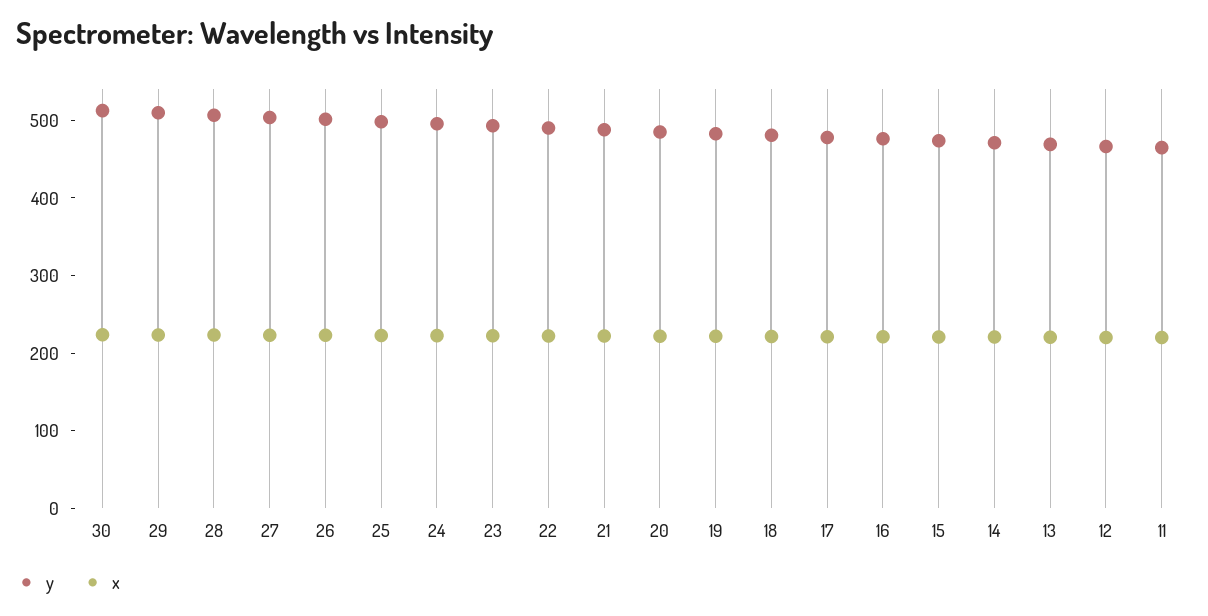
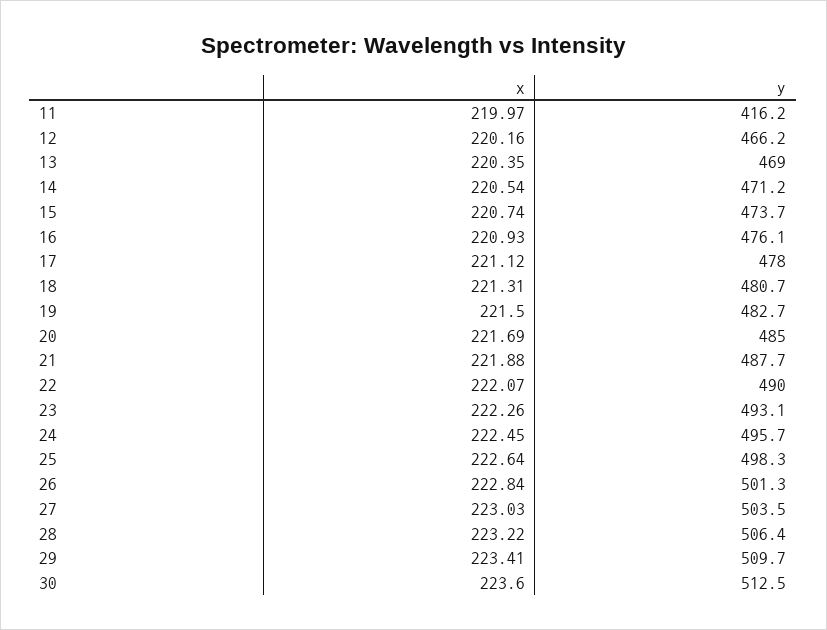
y, 11: 460 -> 416.2

